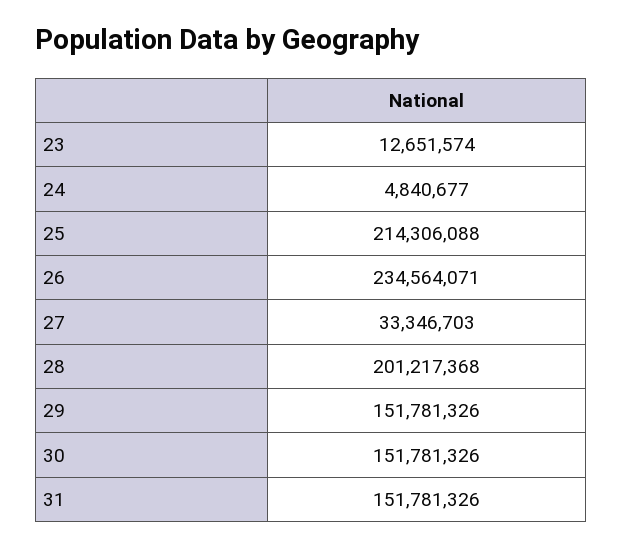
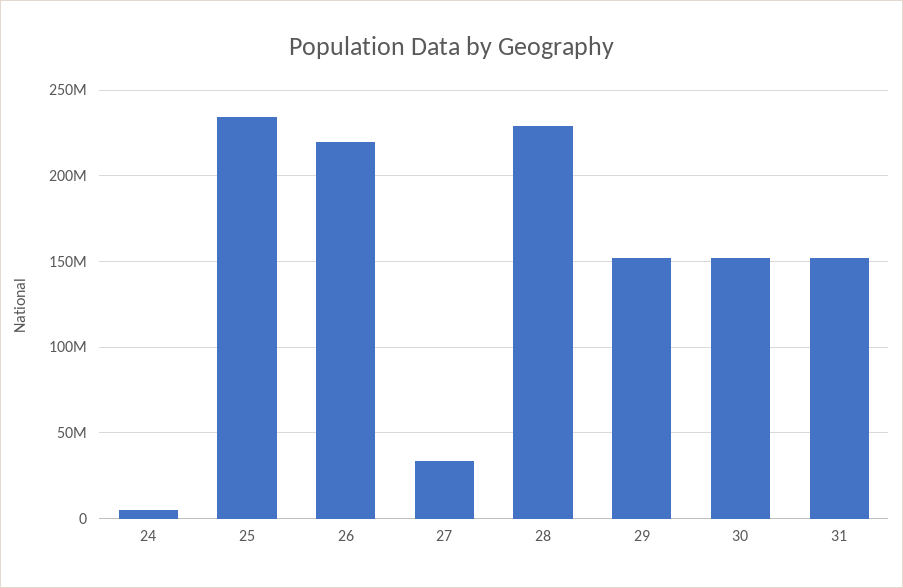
23: 12651574 -> none
25: 214306088 -> 235000000
26: 234564071 -> 220000000
28: 201217368 -> 230000000

